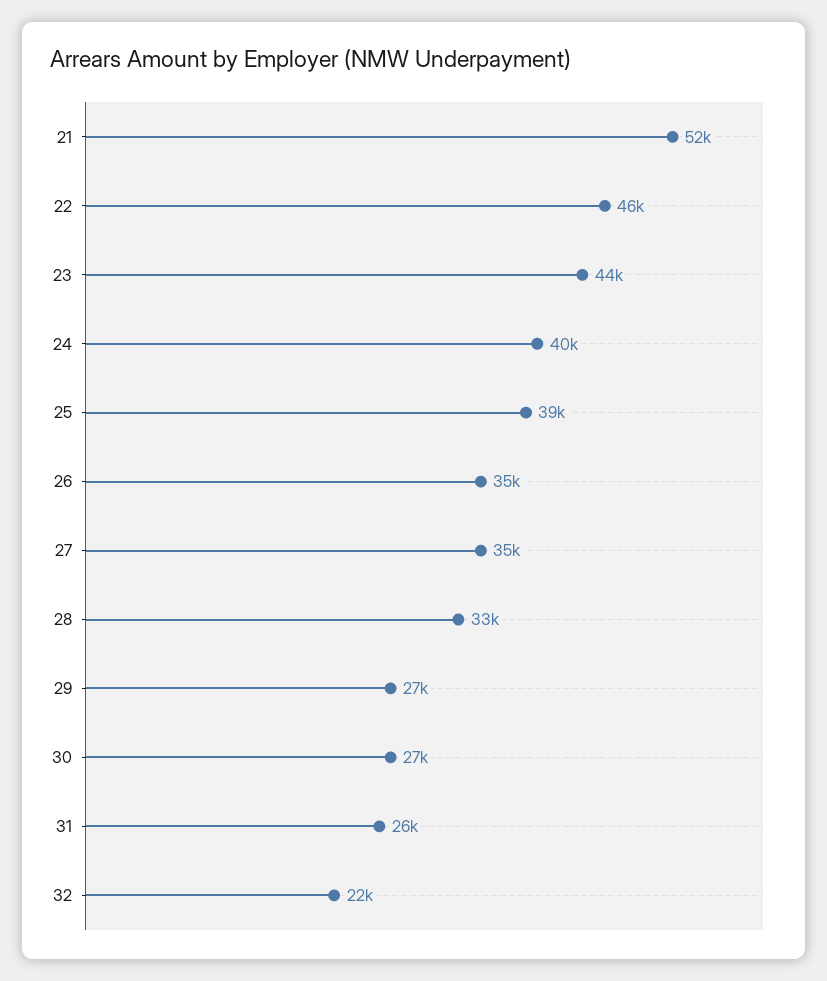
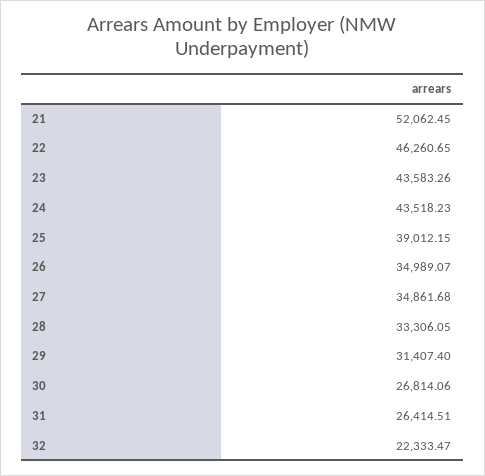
24: 40000 -> 43518.23
29: 27000 -> 31407.4

